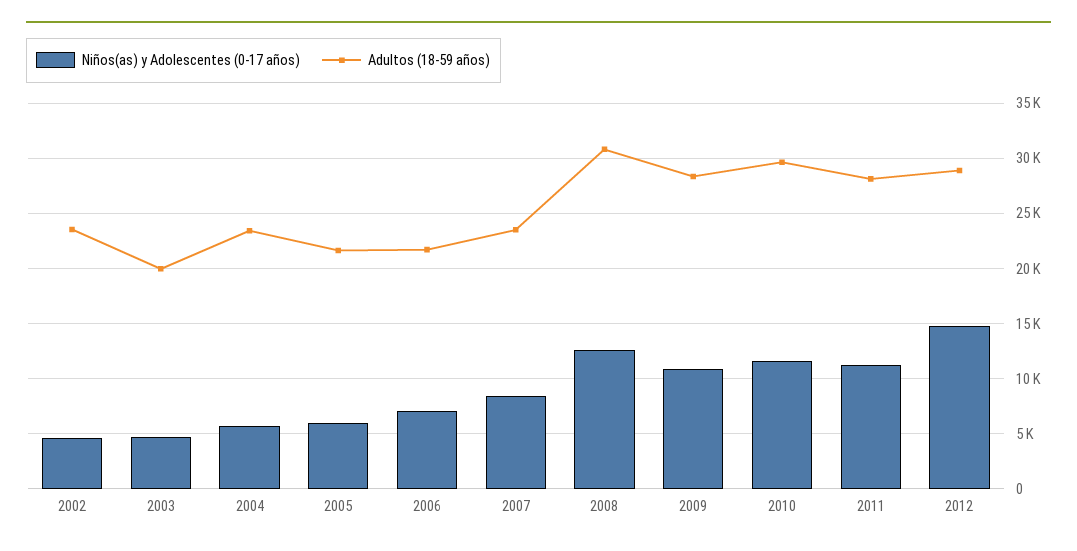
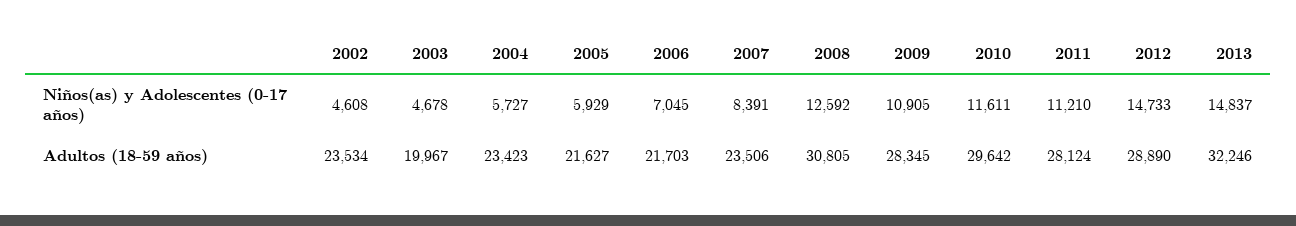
Niños(as) y Adolescentes (0-17 años), 2013: none -> 14837
Adultos (18-59 años), 2013: none -> 32246

